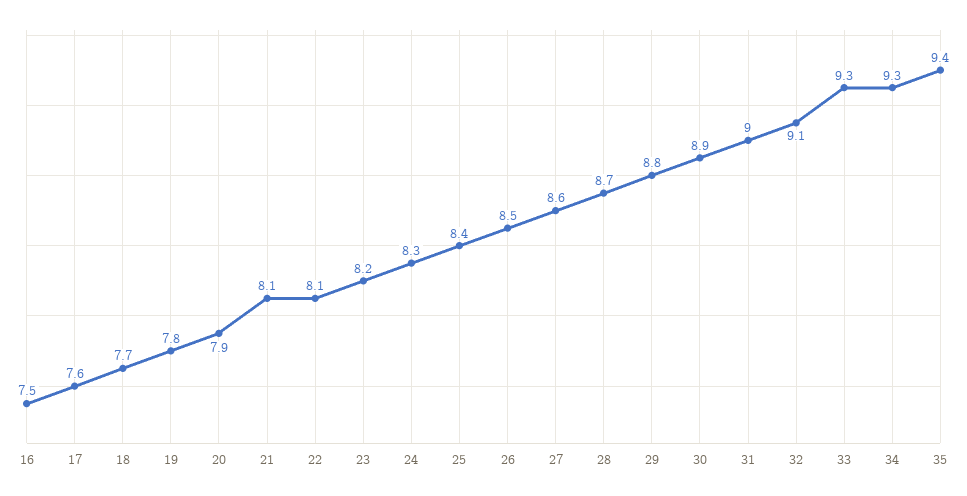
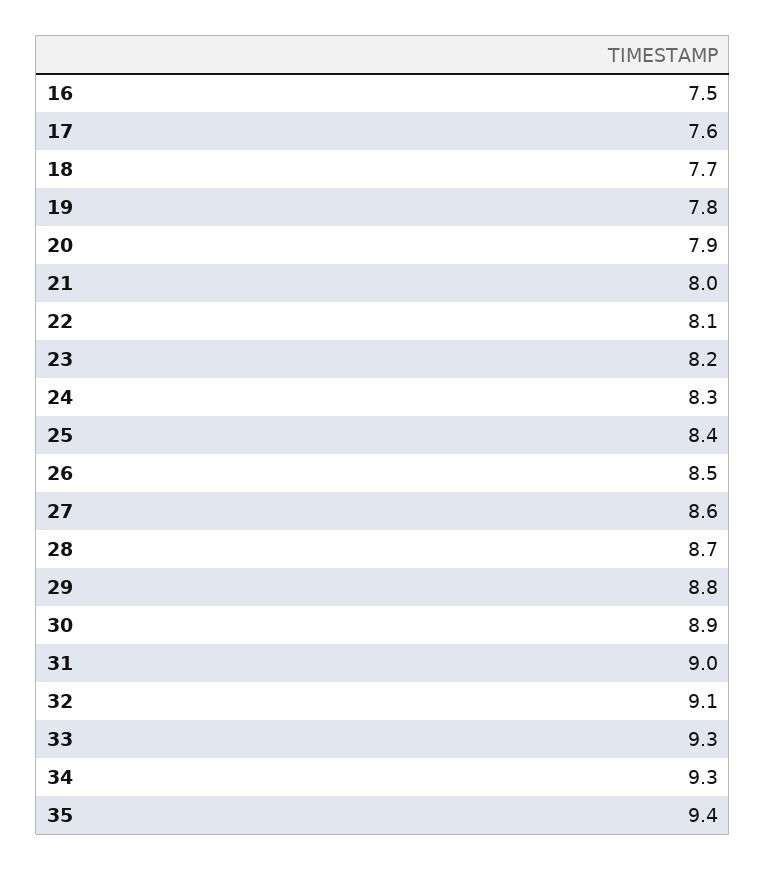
21: 8.1 -> 8

